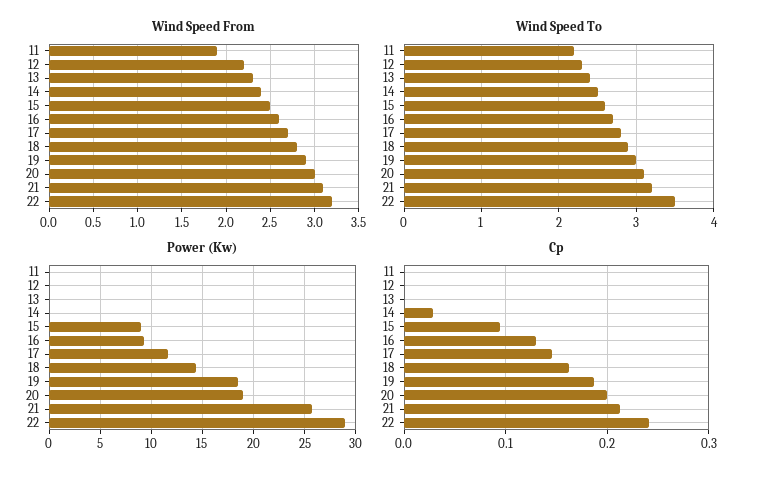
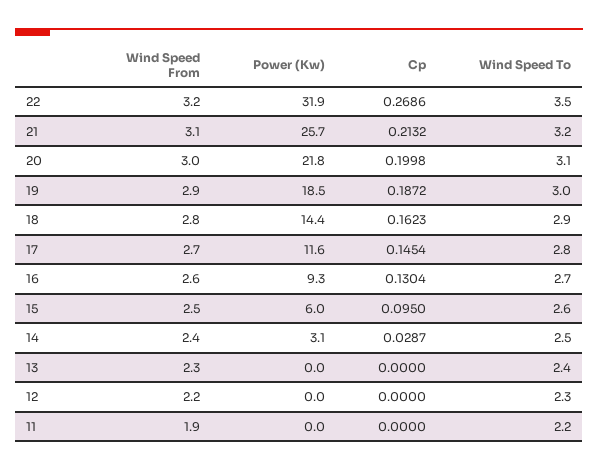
Power (Kw), 14: 0 -> 3.1
Power (Kw), 15: 9 -> 6
Power (Kw), 20: 19 -> 21.8
Power (Kw), 22: 29 -> 31.9
Cp, 22: 0.24 -> 0.2686

